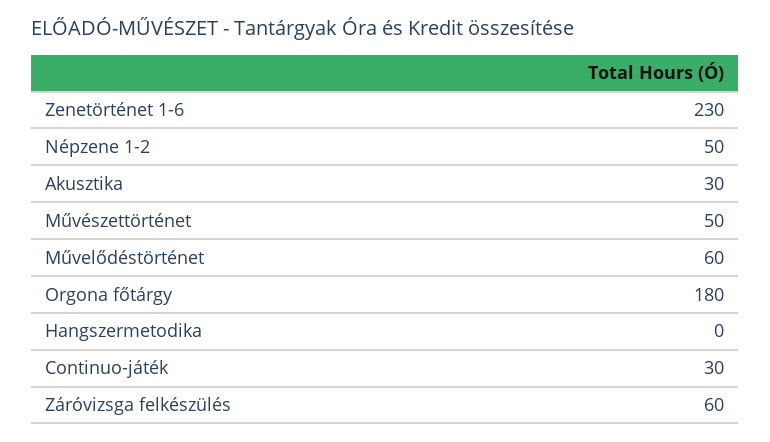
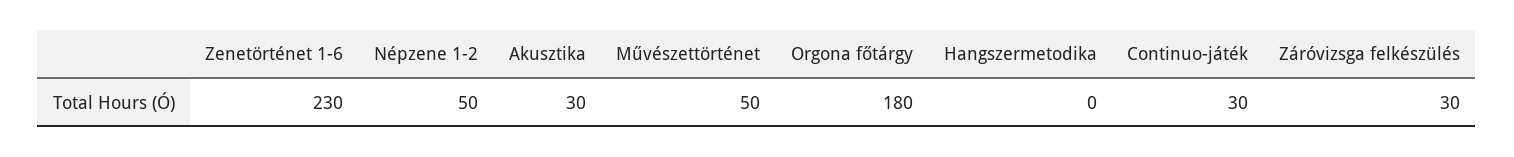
Művelődéstörténet: 60 -> none
Záróvizsga felkészülés: 60 -> 30

